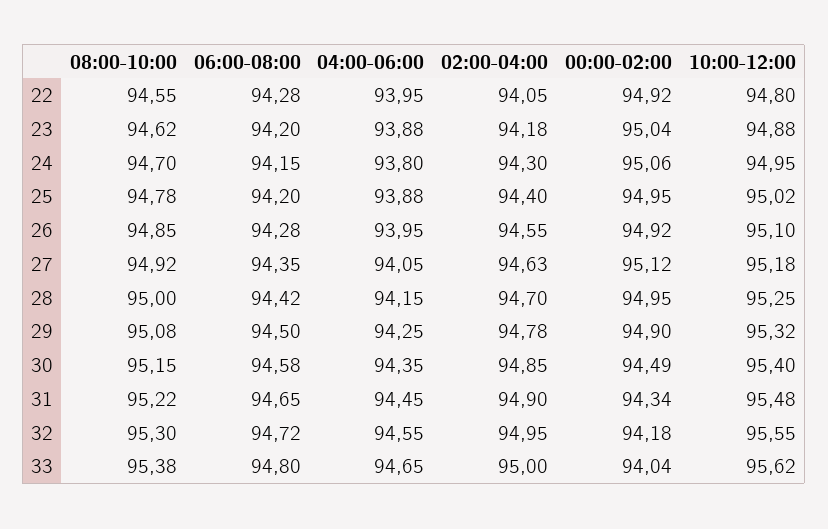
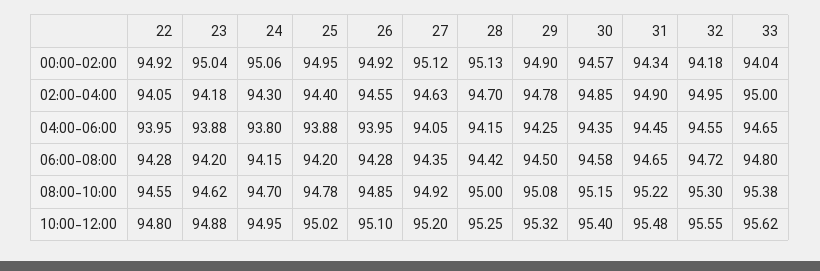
10:00-12:00, 27: 95.18 -> 95.2
00:00-02:00, 28: 94.95 -> 95.13
00:00-02:00, 30: 94.49 -> 94.57

